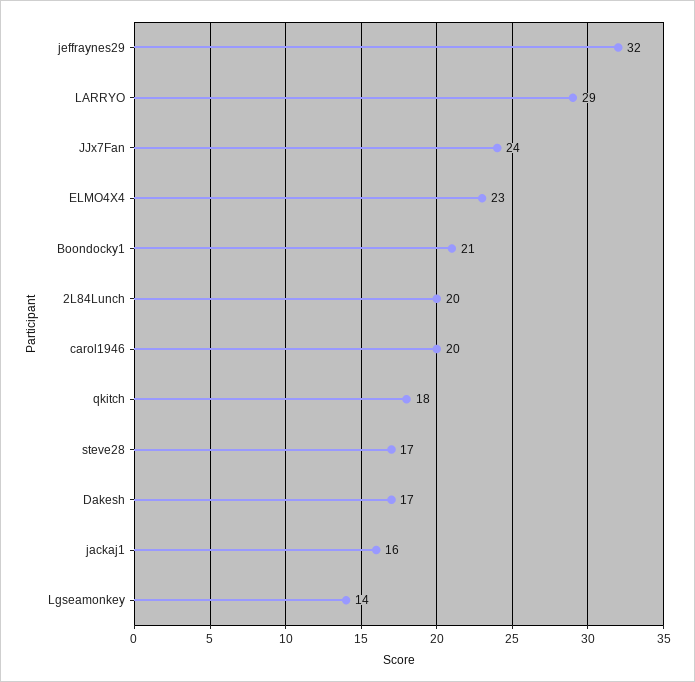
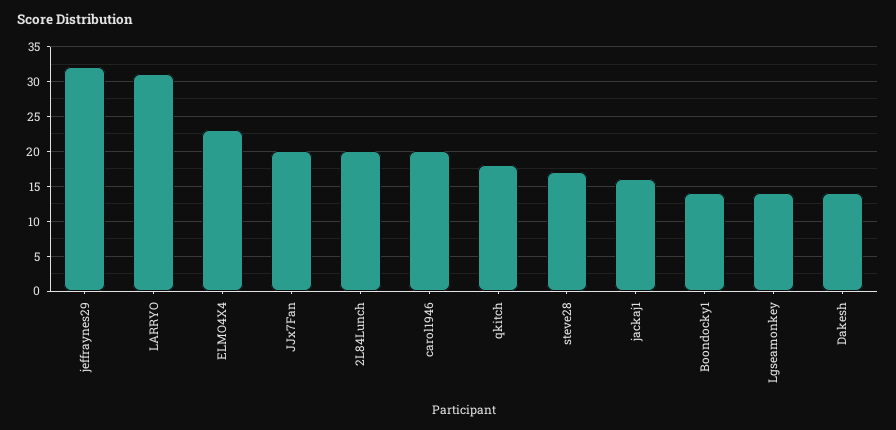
LARRYO: 29 -> 31
JJx7Fan: 24 -> 20
Boondocky1: 21 -> 14
Dakesh: 17 -> 14

